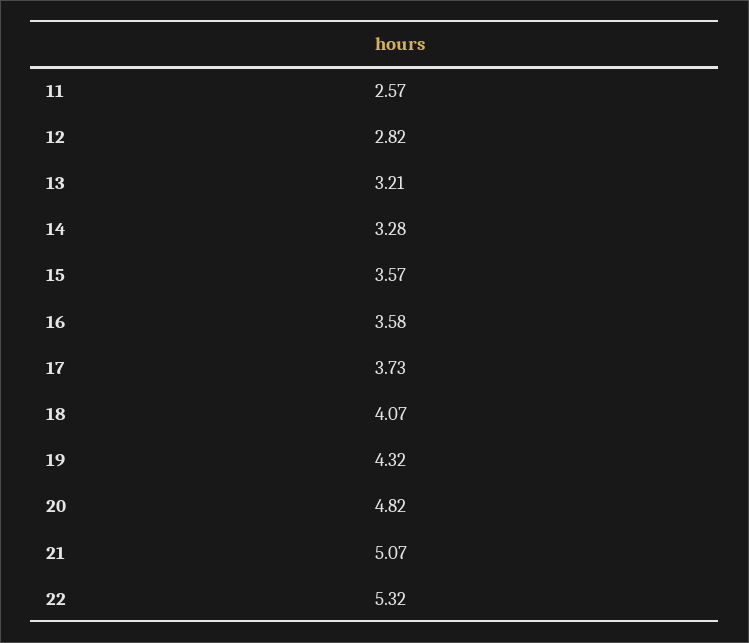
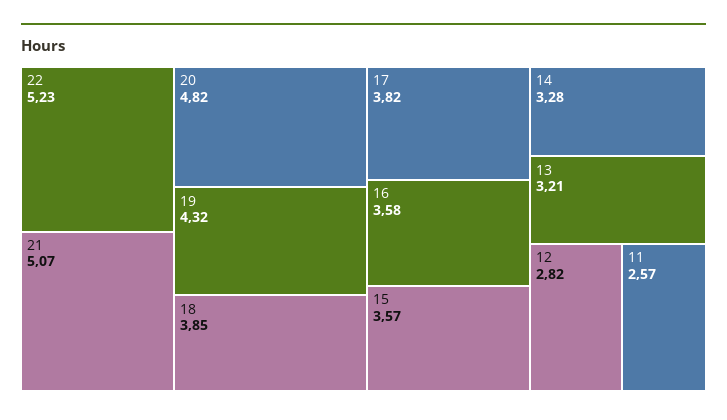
17: 3.73 -> 3.82
18: 4.07 -> 3.85
22: 5.32 -> 5.23

